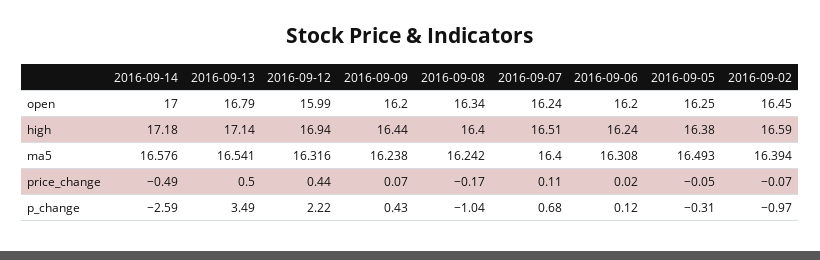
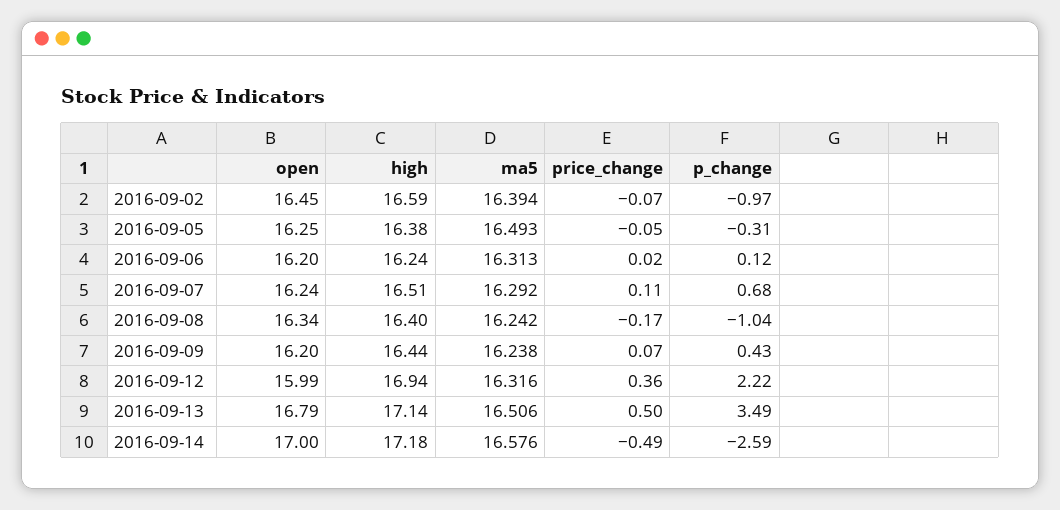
2016-09-13, ma5: 16.541 -> 16.506
2016-09-07, ma5: 16.4 -> 16.292
2016-09-06, ma5: 16.308 -> 16.313
2016-09-12, price_change: 0.44 -> 0.36

